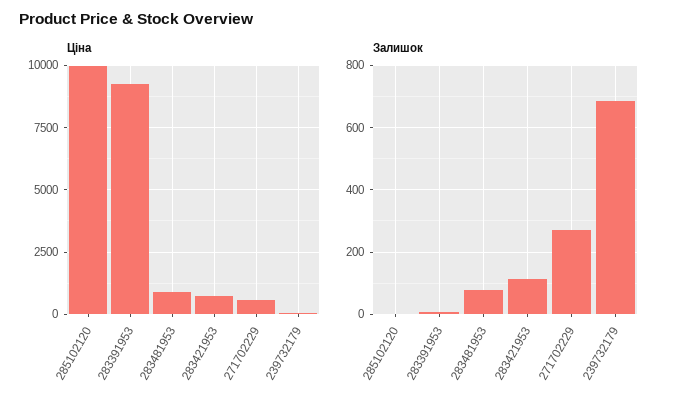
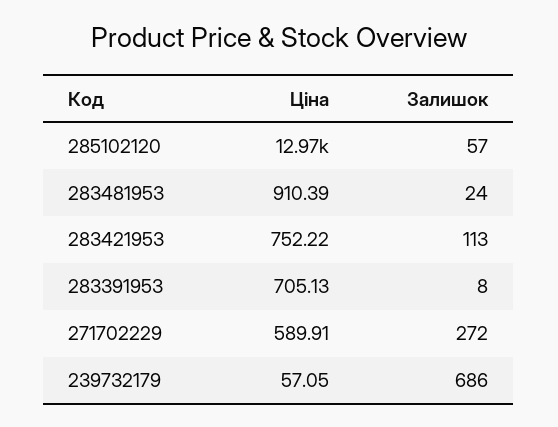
Ціна, 285102120: 10000 -> 12970
Ціна, 283391953: 9250 -> 705.13
Залишок, 285102120: 0 -> 57
Залишок, 283481953: 80 -> 24

